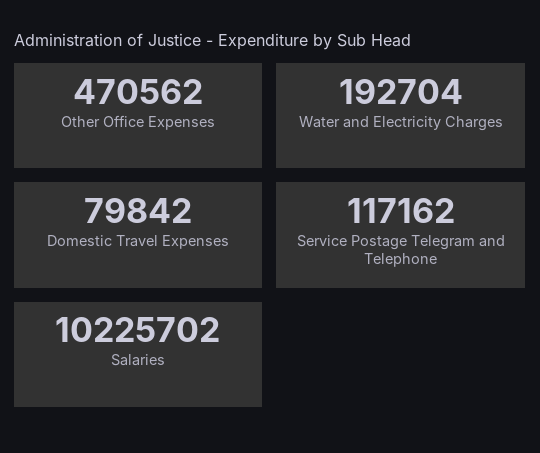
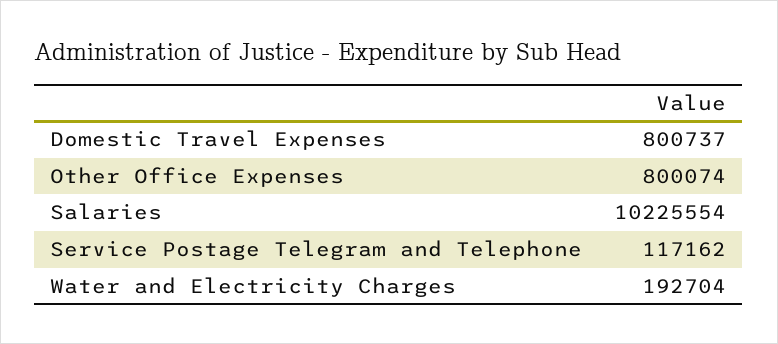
Other Office Expenses: 470562 -> 800074
Domestic Travel Expenses: 79842 -> 800737
Salaries: 10225702 -> 10225554

